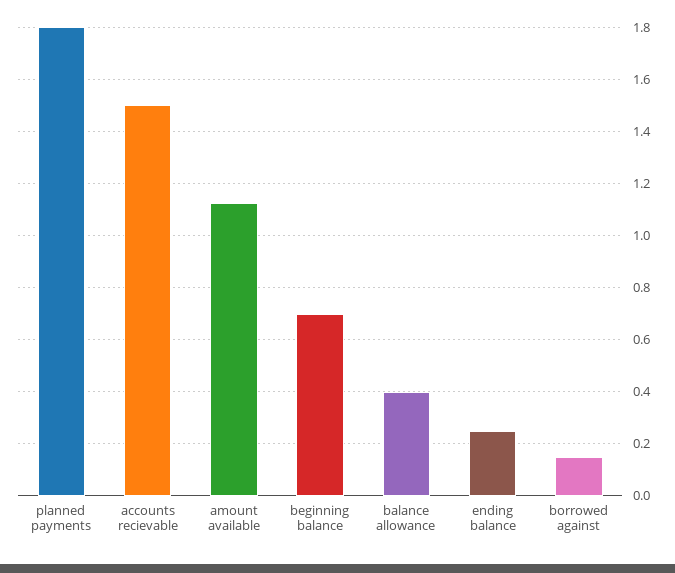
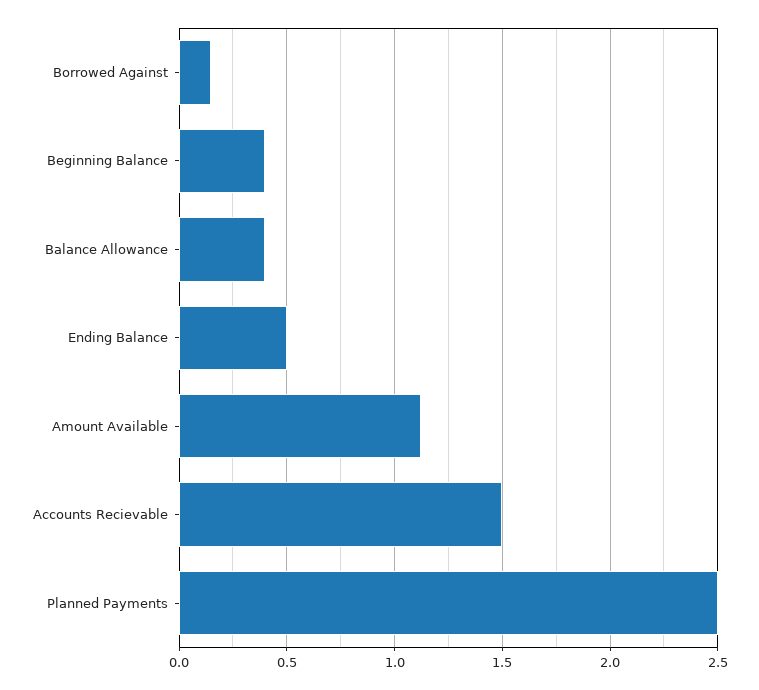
planned payments: 1.8 -> 2.5
beginning balance: 0.7 -> 0.4
ending balance: 0.25 -> 0.5

